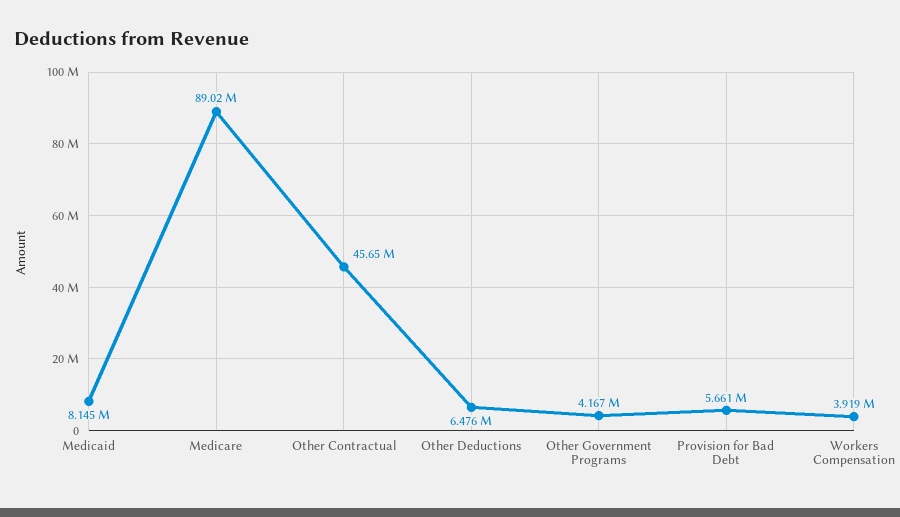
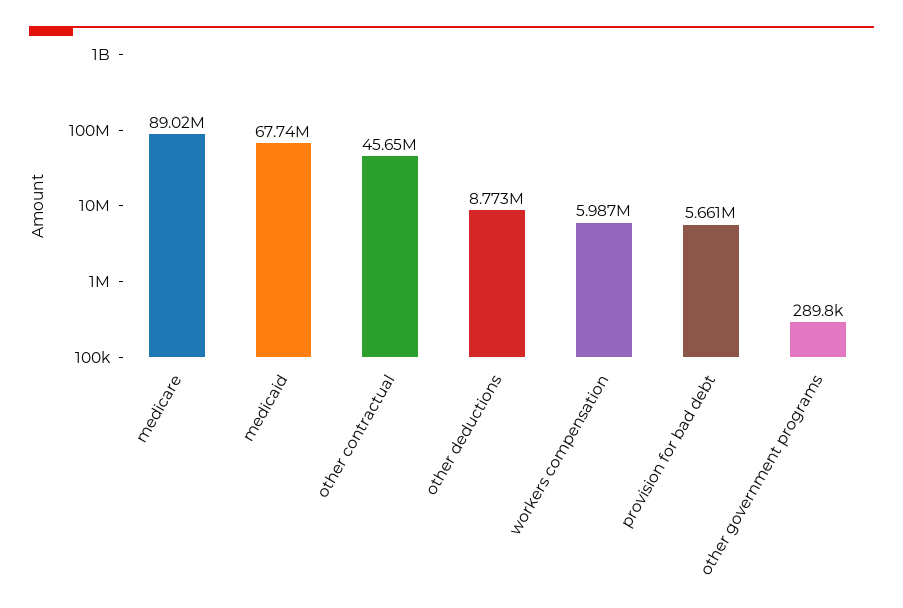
Medicaid: 8145000 -> 67740000
Other Deductions: 6476000 -> 8773000
Other Government Programs: 4167000 -> 289800
Workers Compensation: 3919000 -> 5987000

